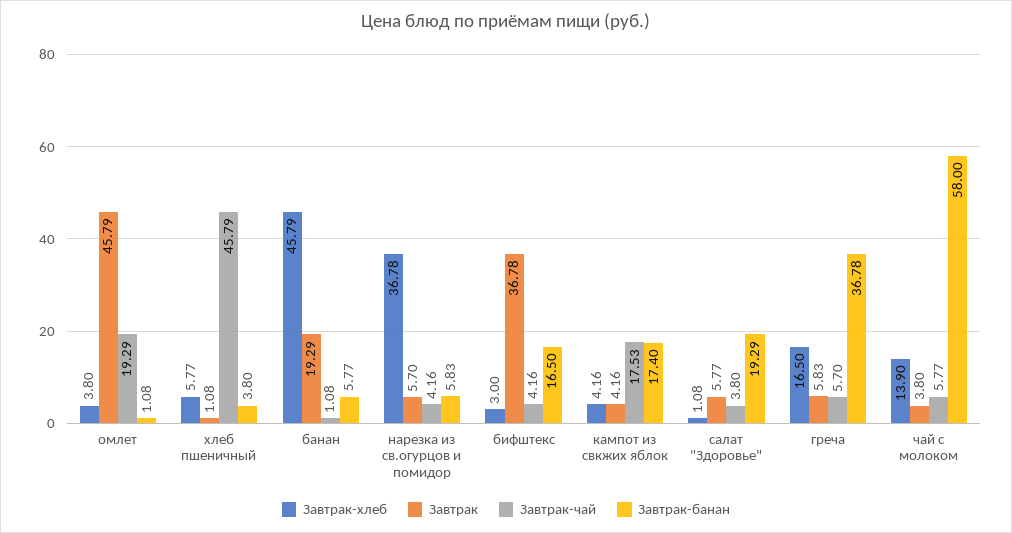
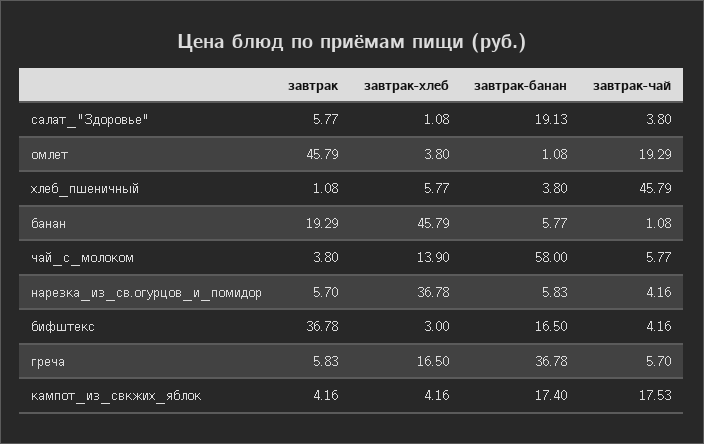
Завтрак-банан, салат "Здоровье": 19.29 -> 19.13

